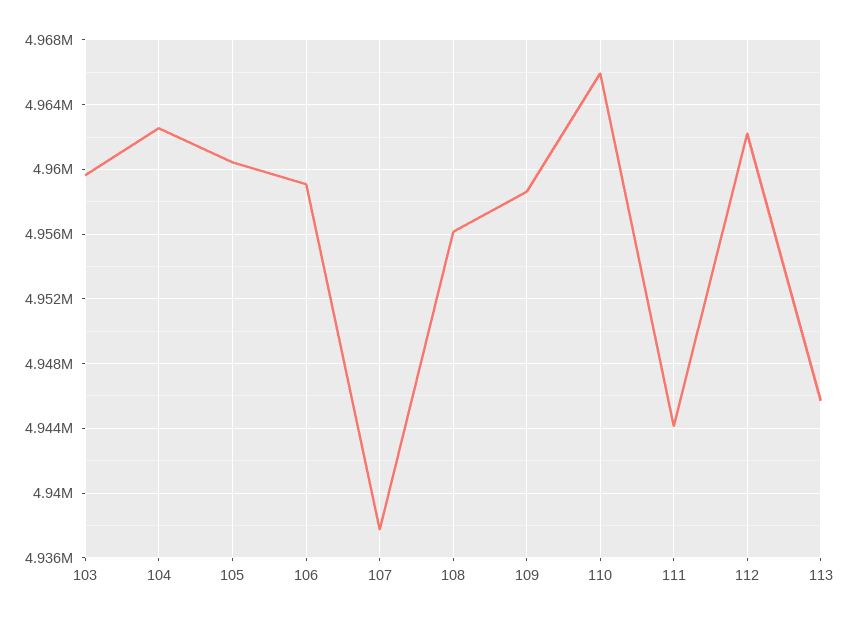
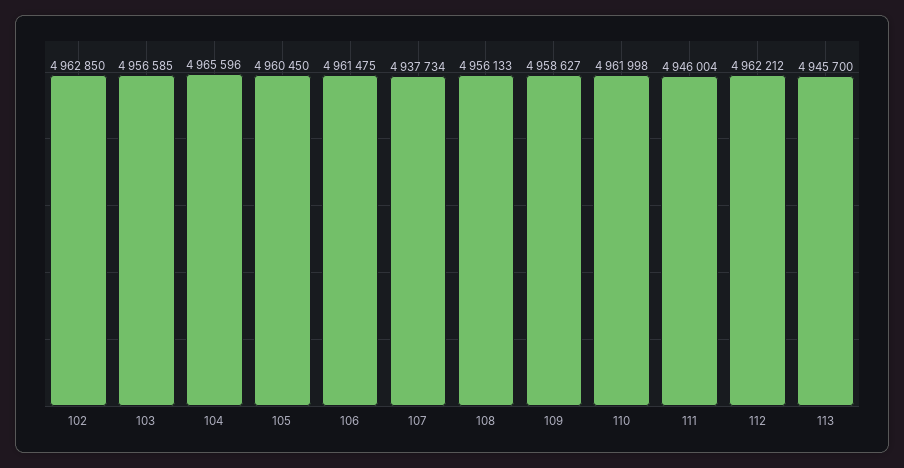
103: 4959500 -> 4956585
104: 4962500 -> 4965596
106: 4959000 -> 4961475
110: 4966000 -> 4961998
111: 4944000 -> 4946004
102: none -> 4962850

